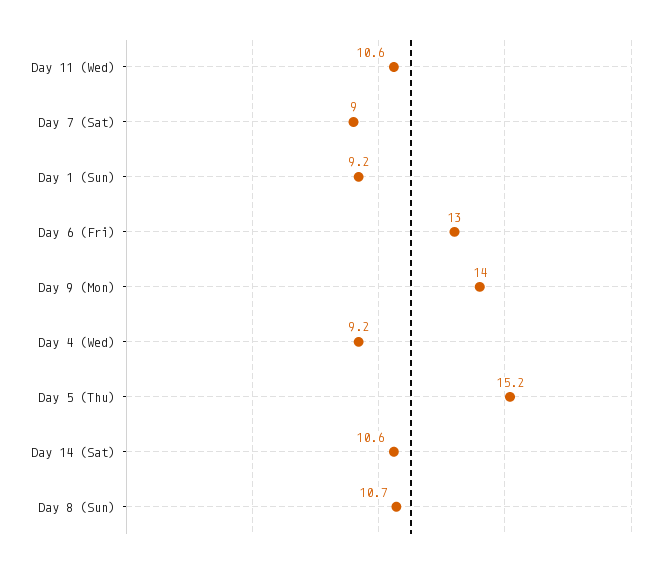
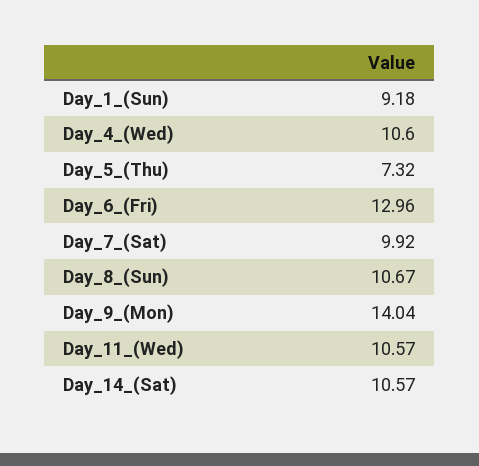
Day 7 (Sat): 9 -> 9.92
Day 4 (Wed): 9.2 -> 10.6
Day 5 (Thu): 15.2 -> 7.32

